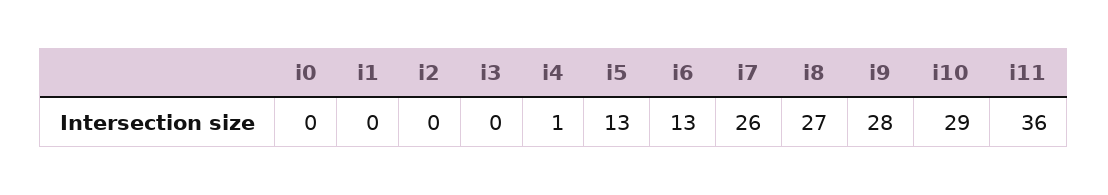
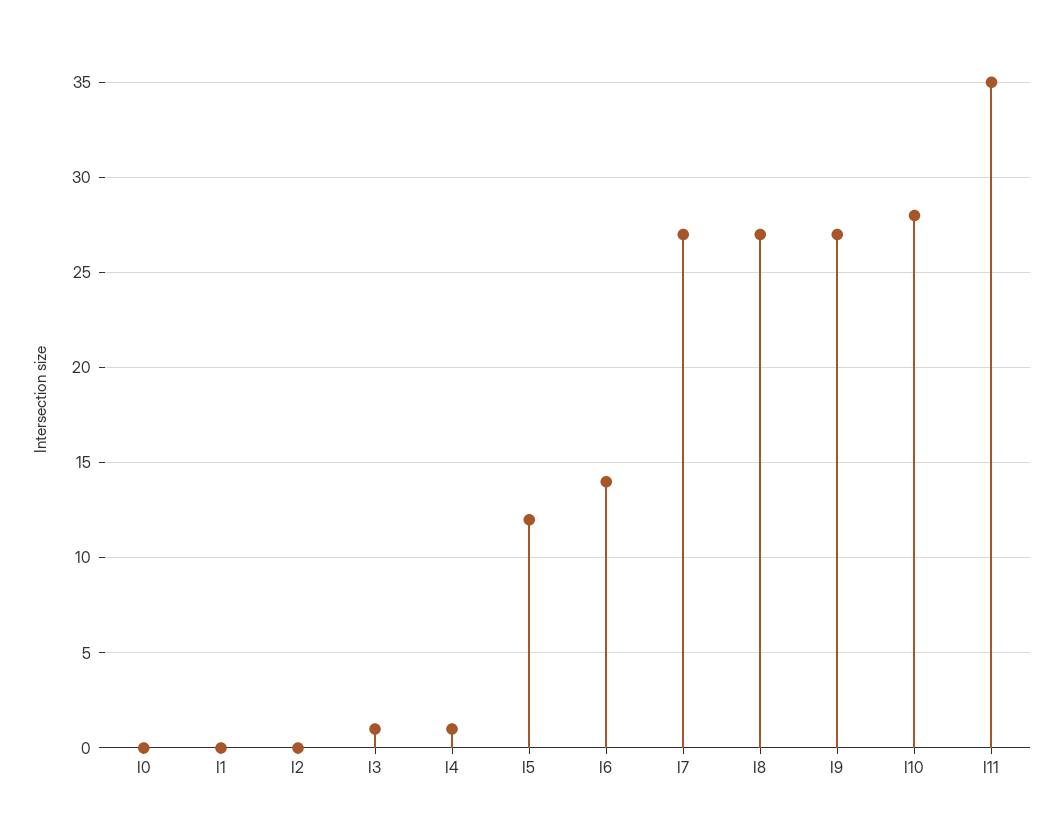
i3: 0 -> 1
i5: 13 -> 12
i6: 13 -> 14
i7: 26 -> 27
i9: 28 -> 27
i10: 29 -> 28
i11: 36 -> 35

